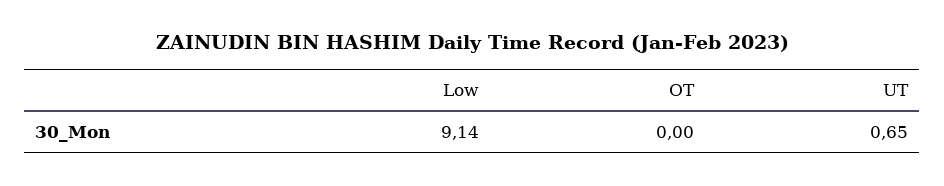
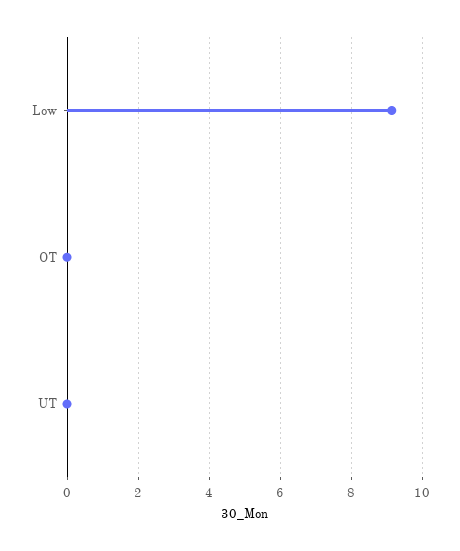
UT: 0.65 -> 0

